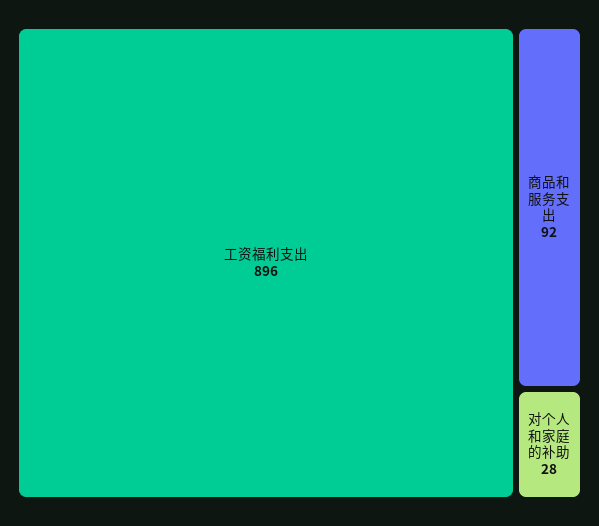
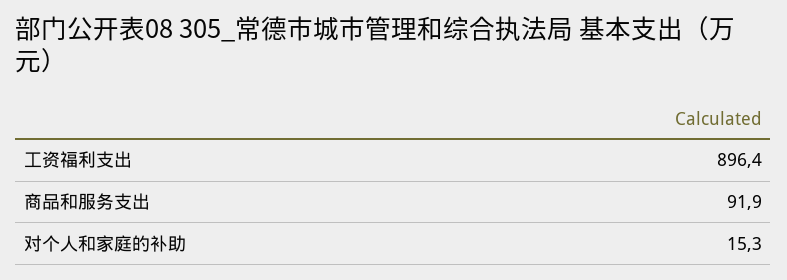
对个人和家庭的补助: 28 -> 15.3

